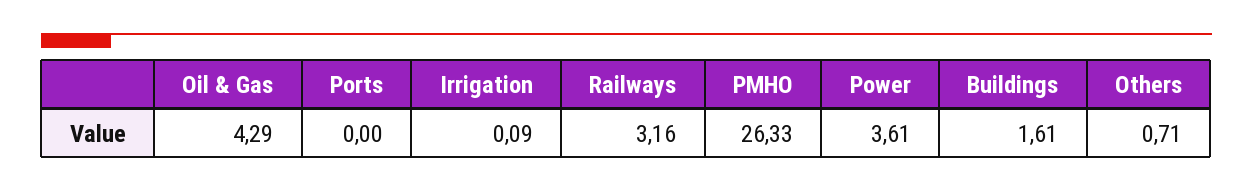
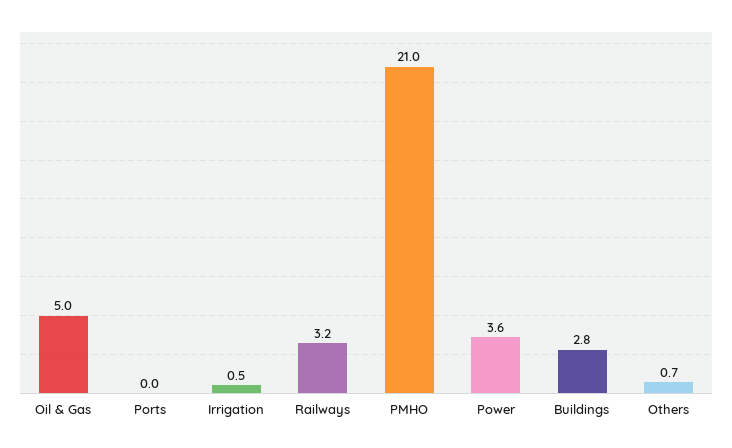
Oil & Gas: 4.29 -> 5
Irrigation: 0.09 -> 0.5
PMHO: 26.33 -> 21
Buildings: 1.61 -> 2.8

